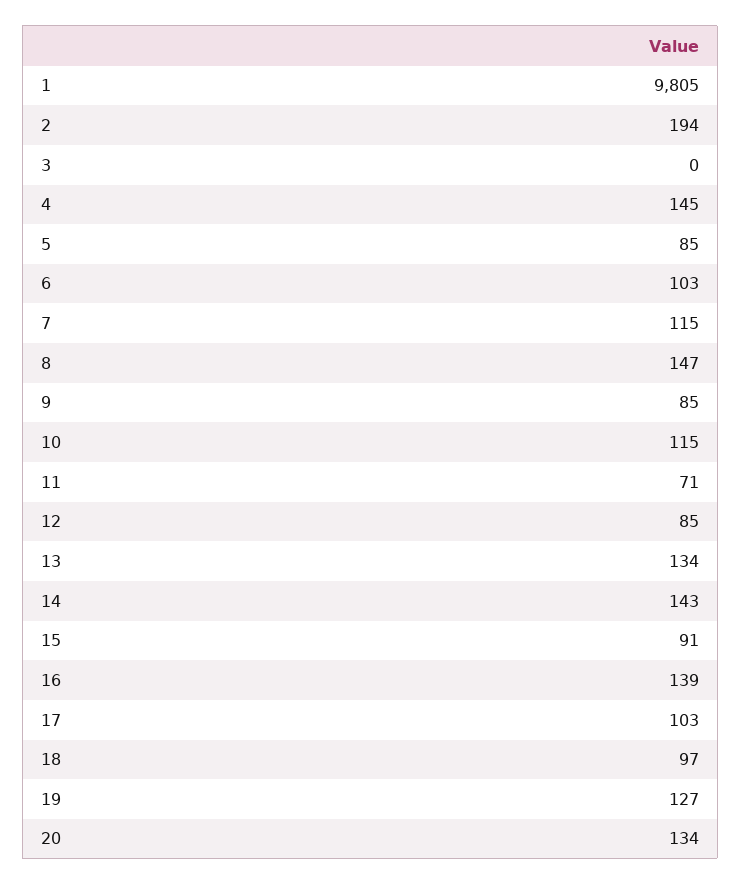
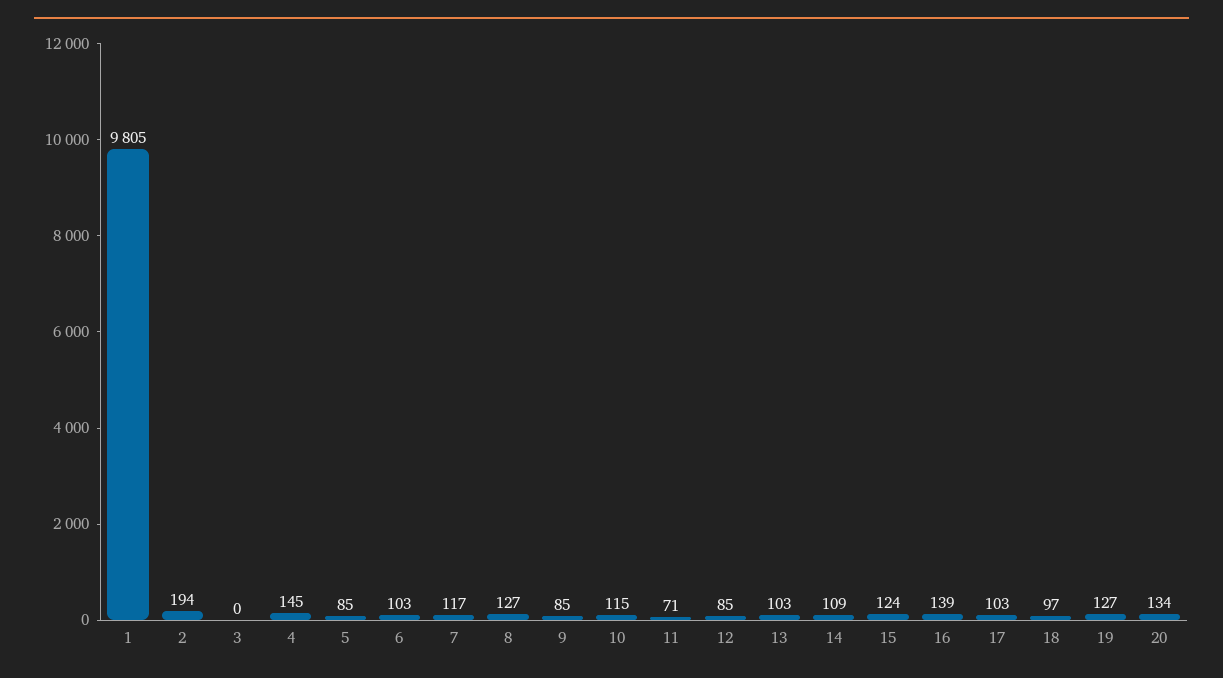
7: 115 -> 117
8: 147 -> 127
13: 134 -> 103
14: 143 -> 109
15: 91 -> 124

